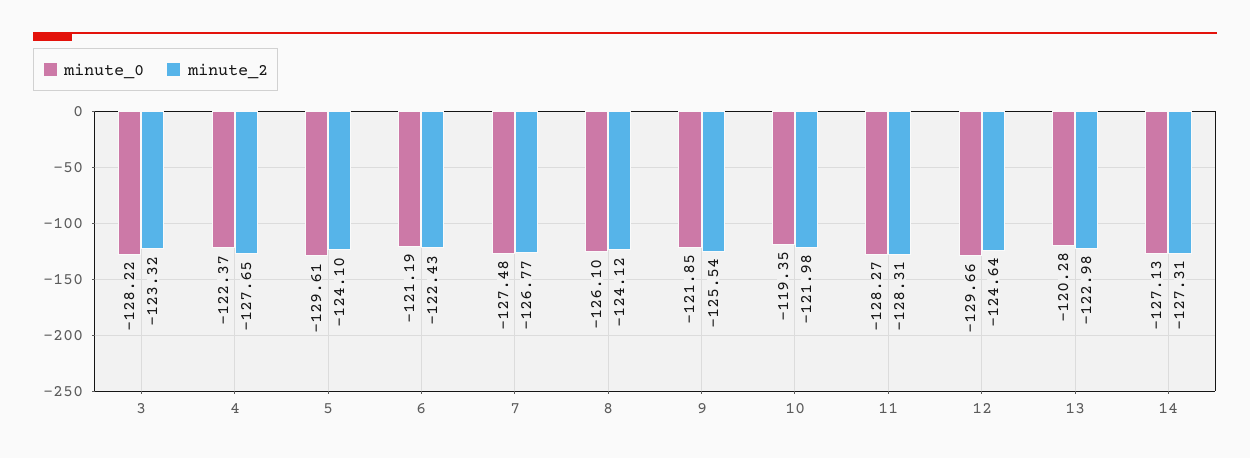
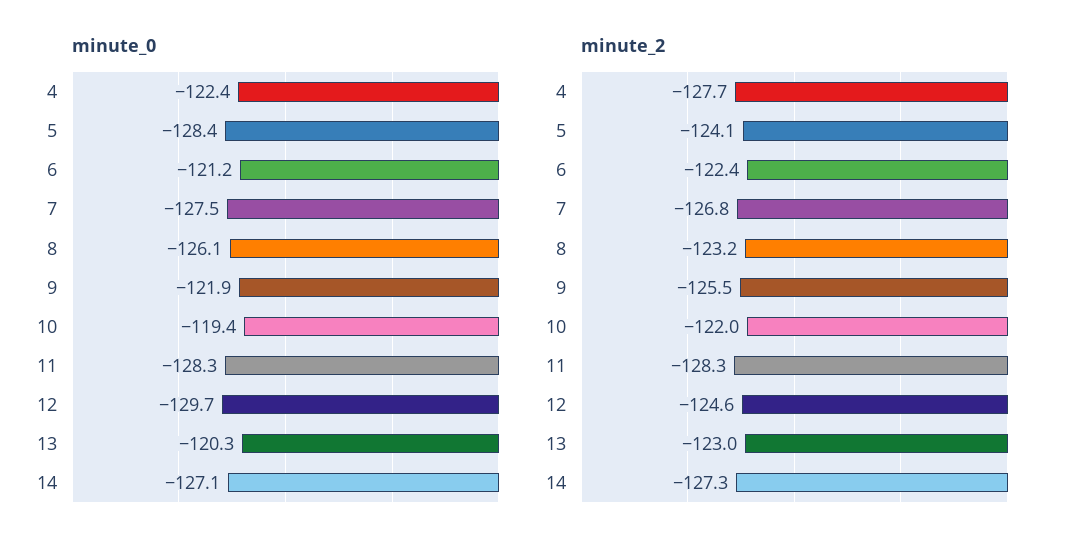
minute_0, 3: -128.22 -> none
minute_2, 3: -123.32 -> none
minute_0, 5: -129.61 -> -128.4
minute_2, 8: -124.12 -> -123.2

